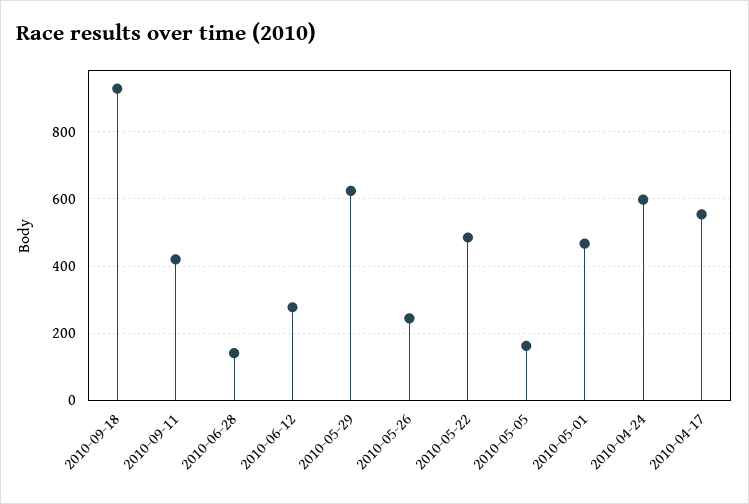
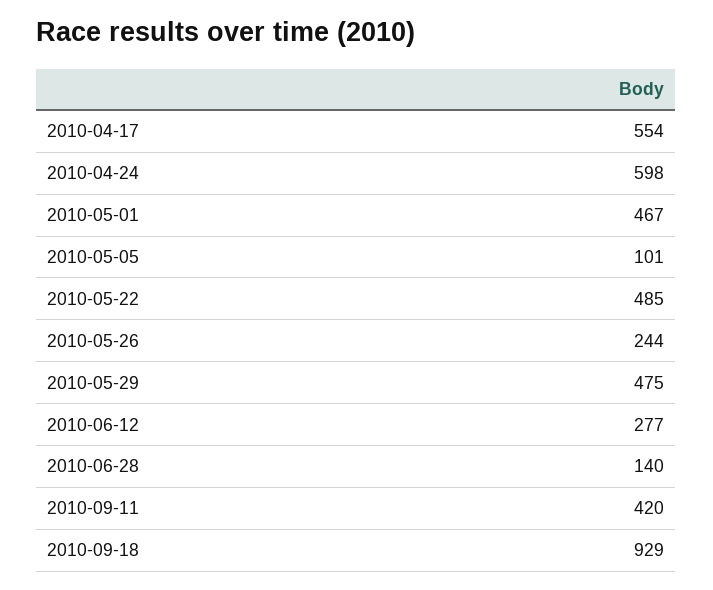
2010-05-29: 620 -> 475
2010-05-05: 160 -> 101

